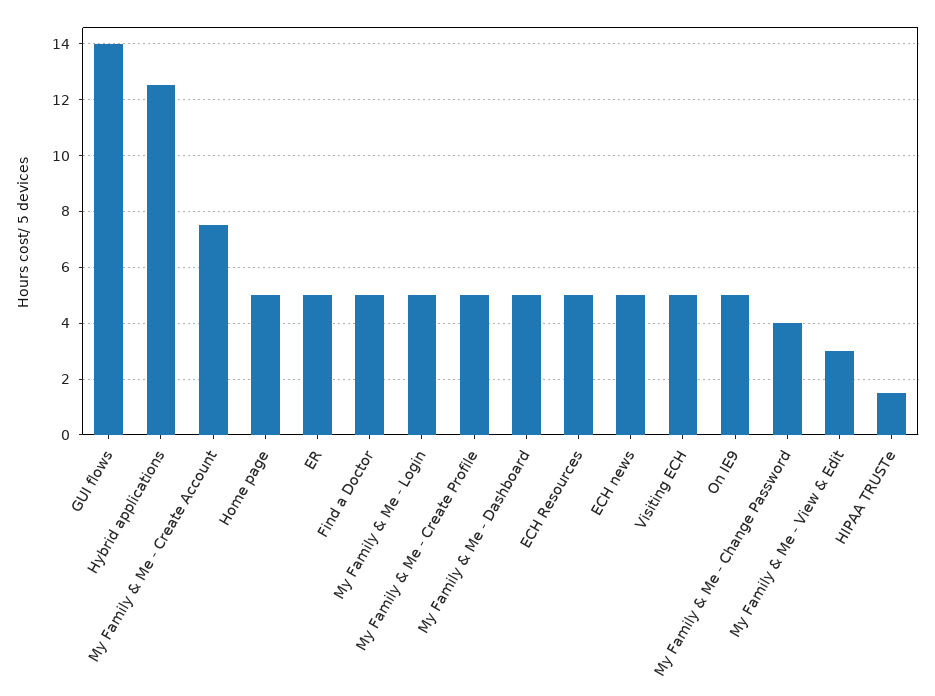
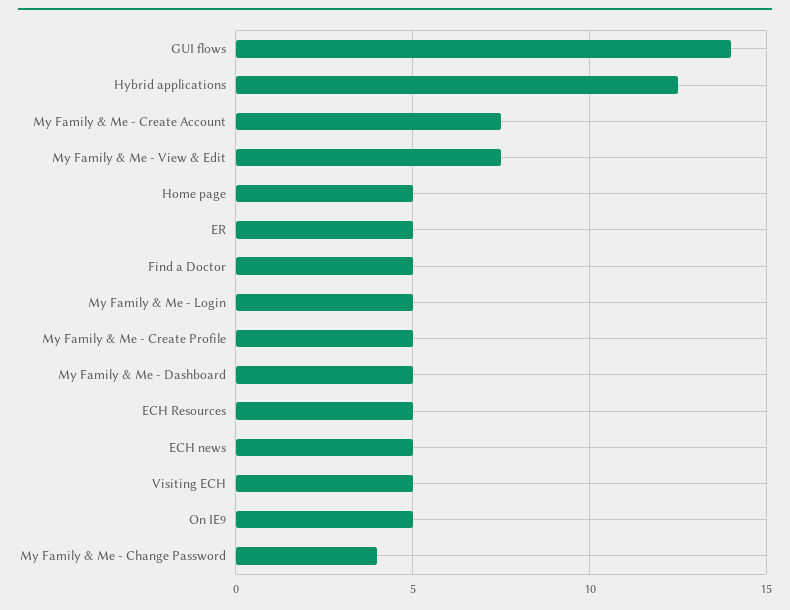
My Family & Me - View & Edit: 3 -> 7.5
HIPAA TRUSTe: 1.5 -> none

